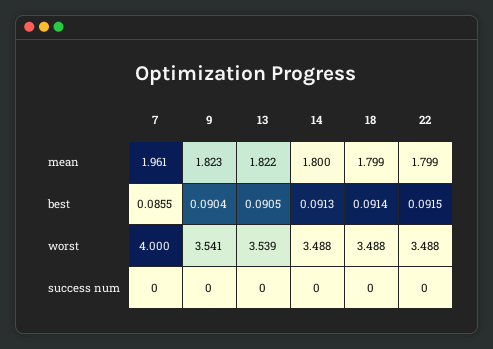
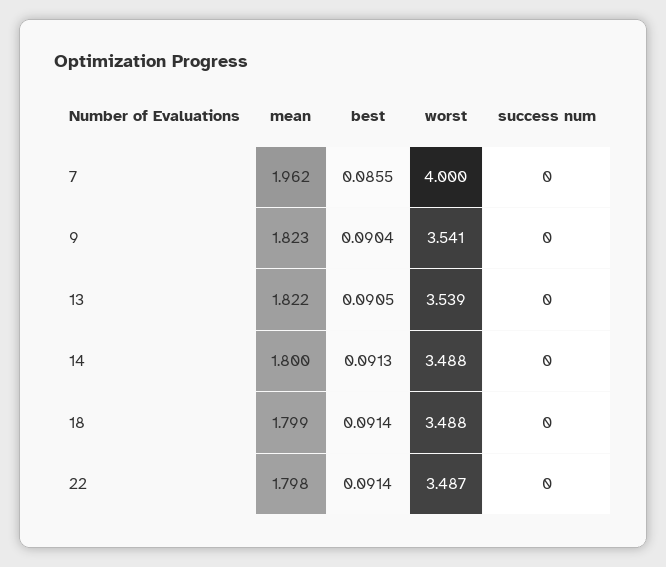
7, mean: 1.961 -> 1.962
22, mean: 1.799 -> 1.798
22, best: 0.0915 -> 0.0914
22, worst: 3.488 -> 3.487

